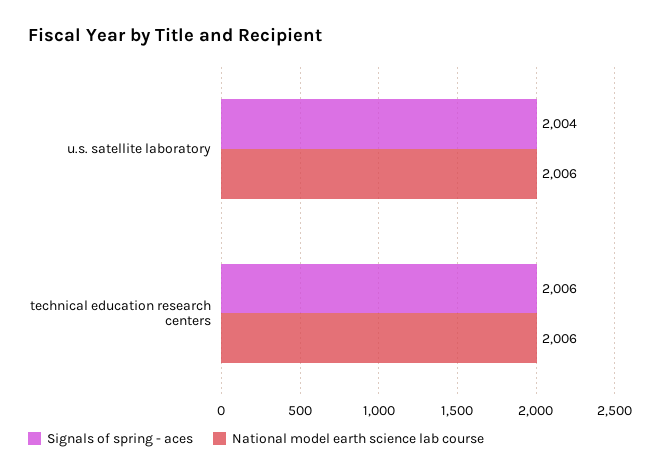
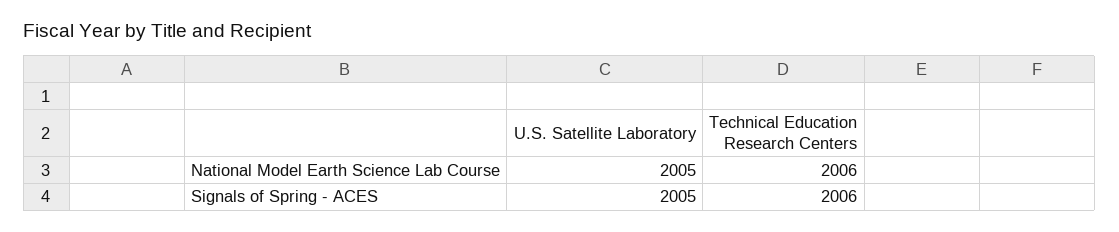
Signals of spring - aces, u.s. satellite laboratory: 2004 -> 2005
National model earth science lab course, u.s. satellite laboratory: 2006 -> 2005

